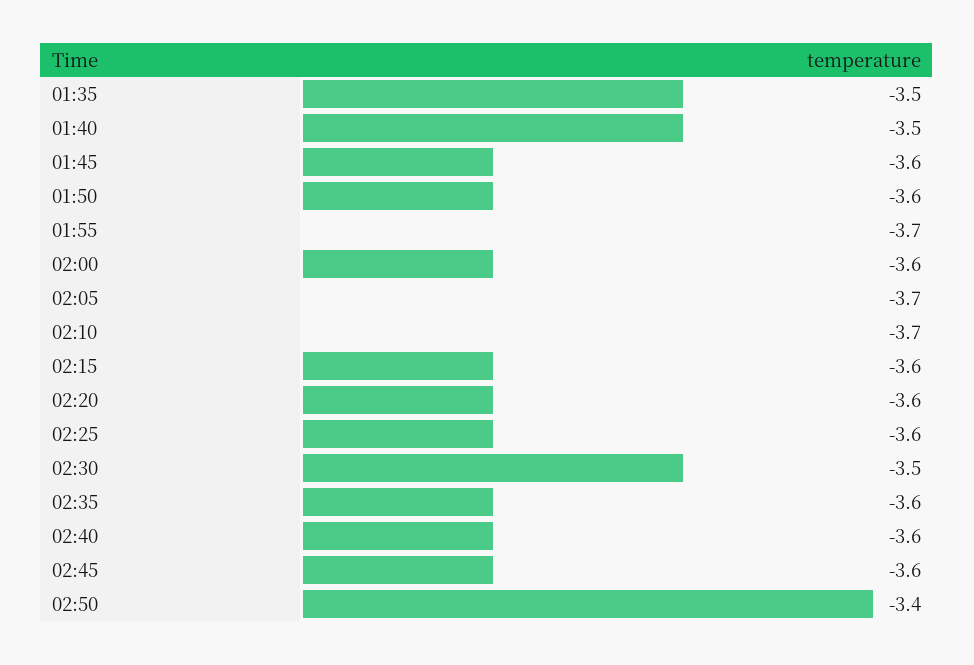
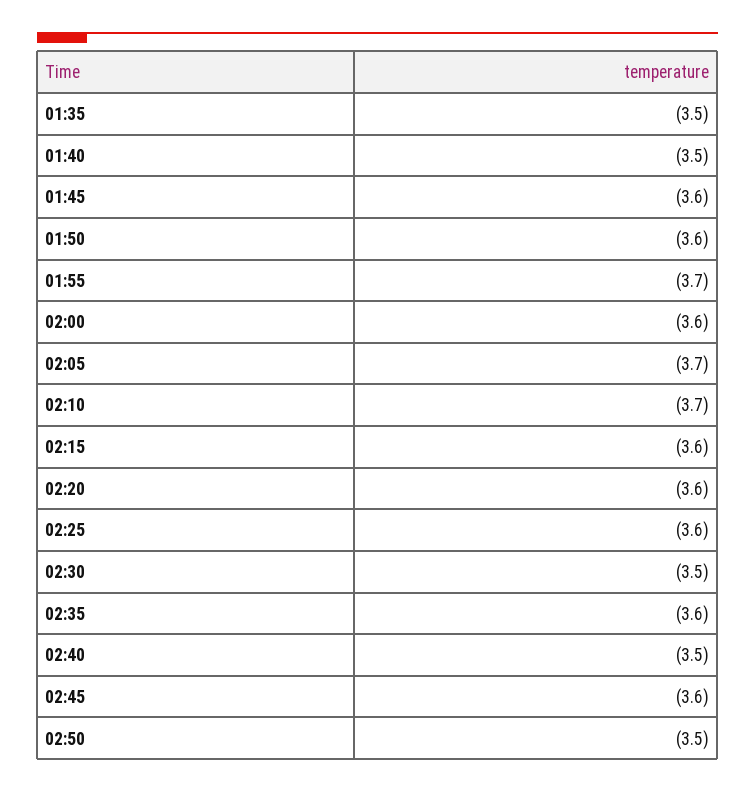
02:40: -3.6 -> -3.5
02:50: -3.4 -> -3.5

